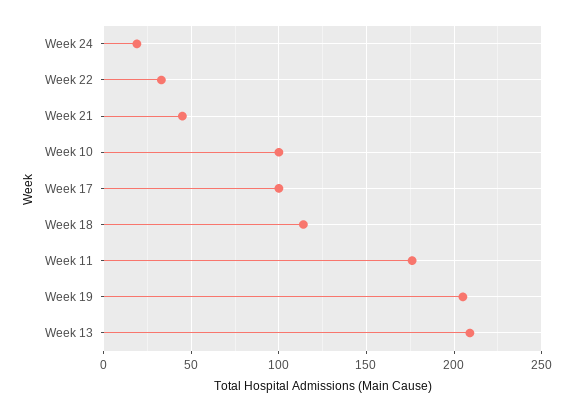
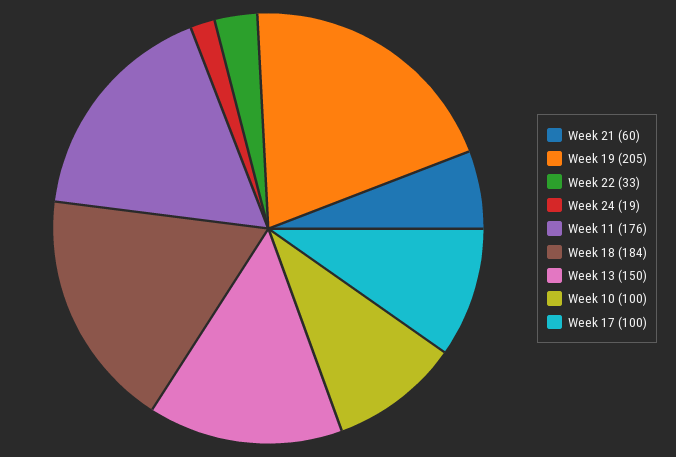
Week 21: 45 -> 60
Week 18: 115 -> 184
Week 13: 210 -> 150

